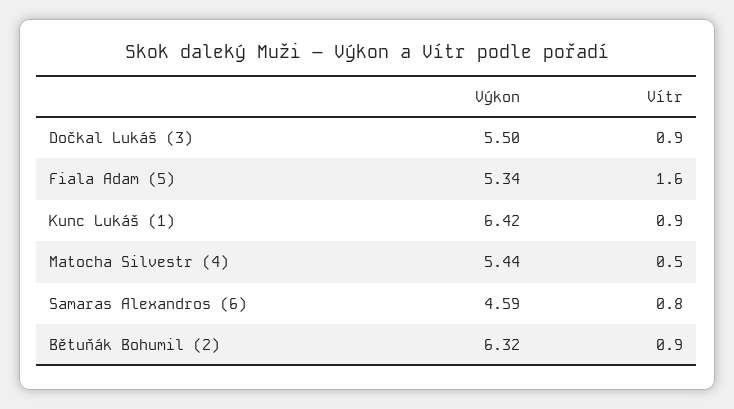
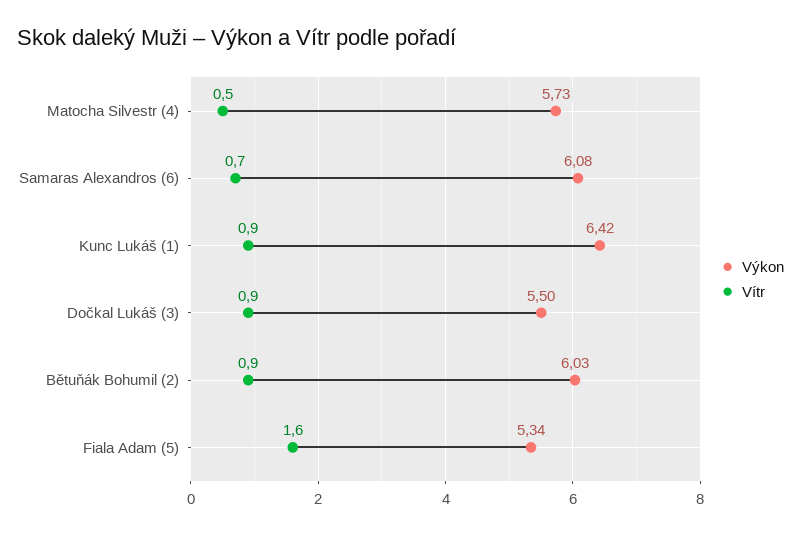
Výkon, Matocha Silvestr (4): 5.44 -> 5.73
Výkon, Samaras Alexandros (6): 4.59 -> 6.08
Vítr, Samaras Alexandros (6): 0.8 -> 0.7
Výkon, Bětuňák Bohumil (2): 6.32 -> 6.03

